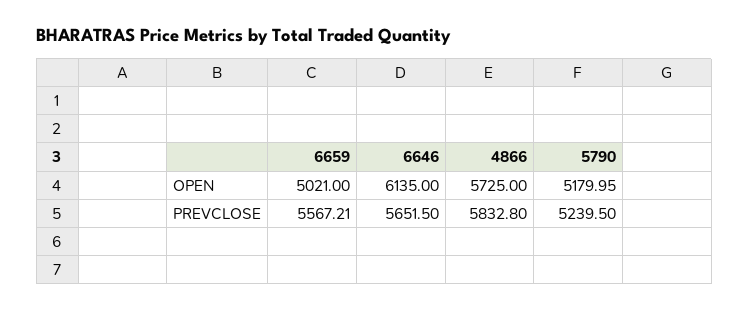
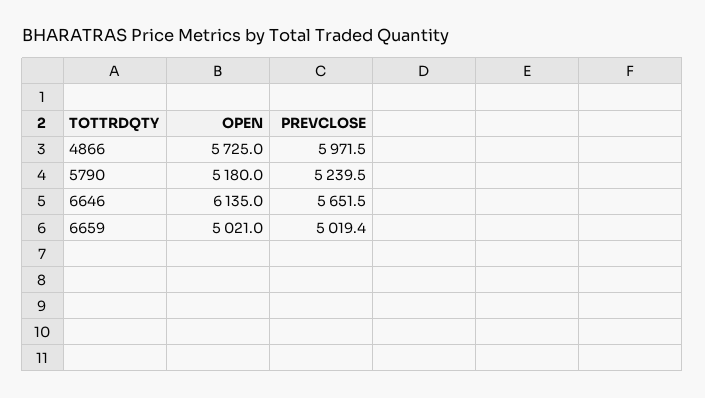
6659, PREVCLOSE: 5567.21 -> 5019.4
4866, PREVCLOSE: 5832.8 -> 5971.5

